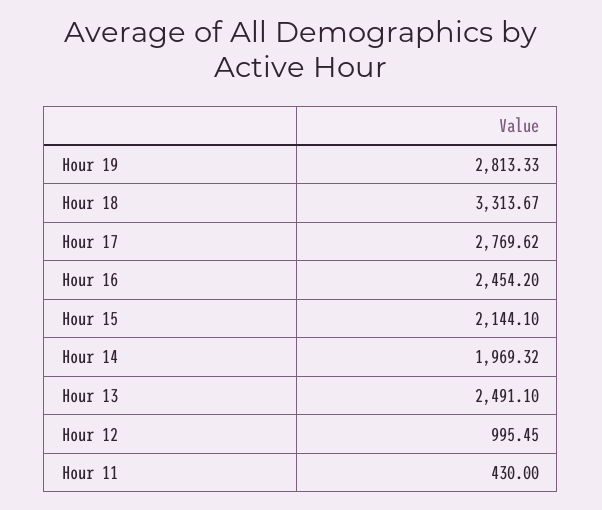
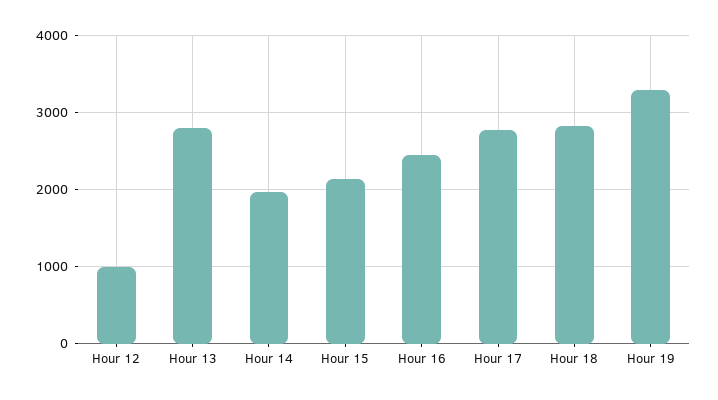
Hour 19: 2813.33 -> 3300
Hour 18: 3313.67 -> 2800
Hour 13: 2491.1 -> 2800
Hour 11: 430 -> none

